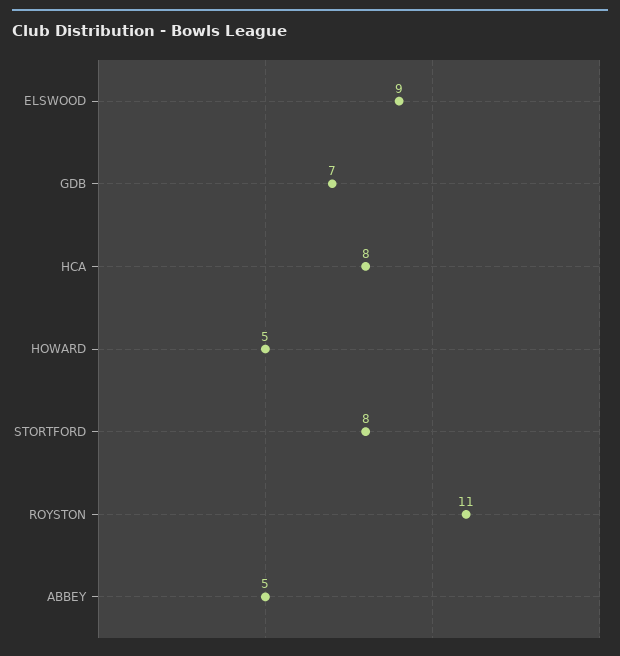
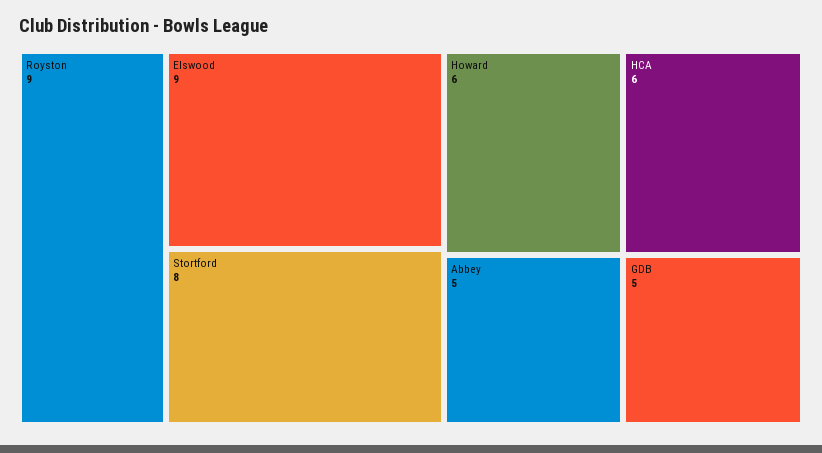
GDB: 7 -> 5
HCA: 8 -> 6
HOWARD: 5 -> 6
ROYSTON: 11 -> 9

